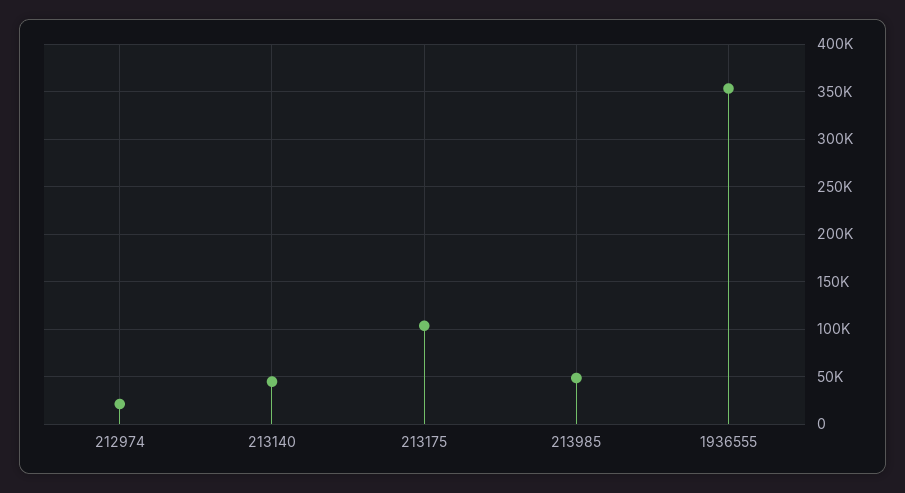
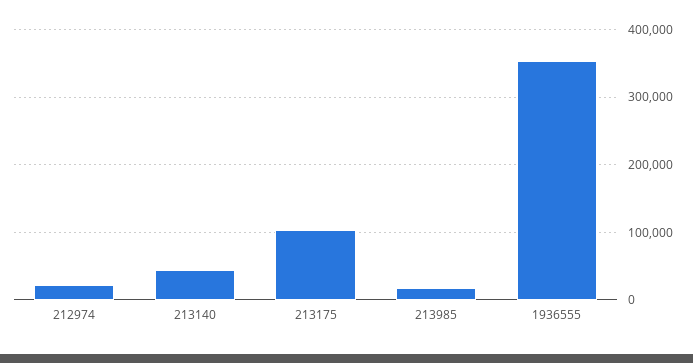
213985: 50000 -> 20000

